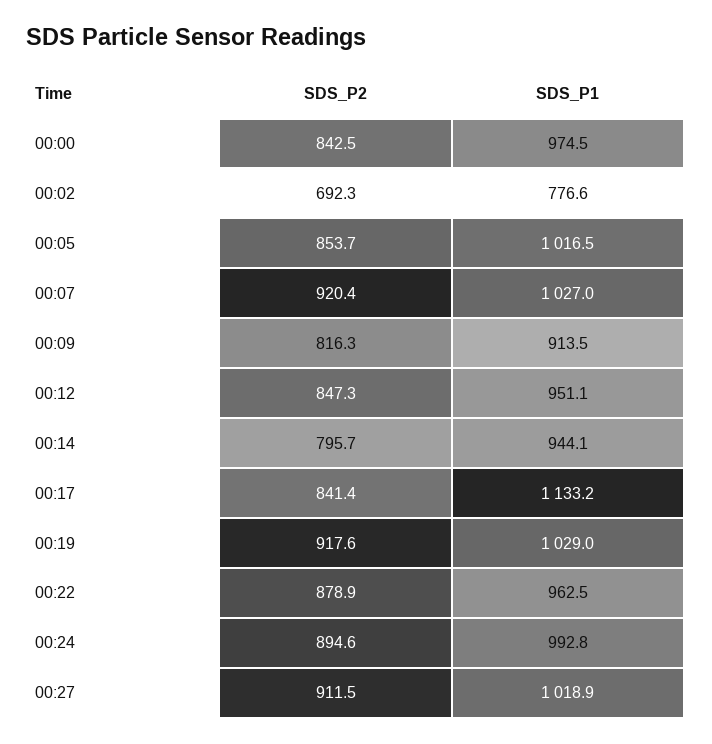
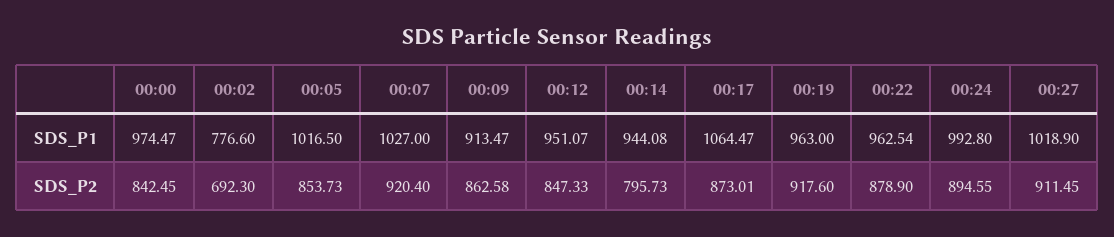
SDS_P2, 00:09: 816.3 -> 862.58
SDS_P2, 00:17: 841.4 -> 873.01
SDS_P1, 00:17: 1133.2 -> 1064.47
SDS_P1, 00:19: 1029 -> 963

